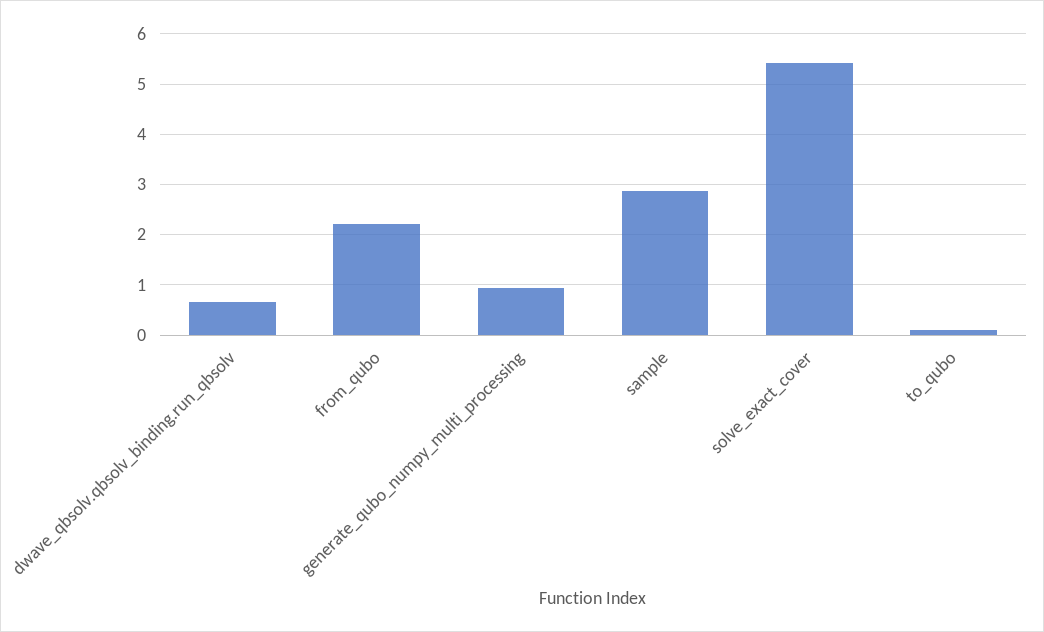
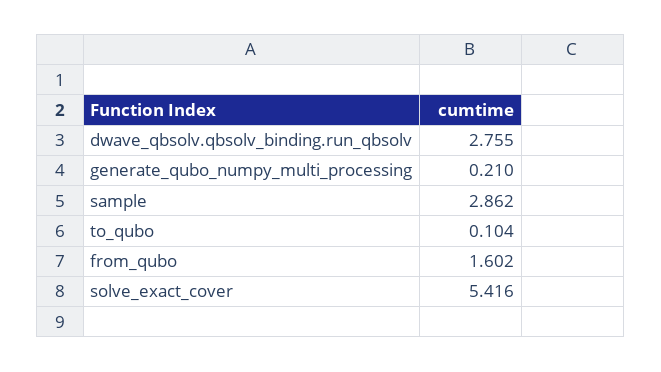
dwave_qbsolv.qbsolv_binding.run_qbsolv: 0.6 -> 2.755
from_qubo: 2.2 -> 1.602
generate_qubo_numpy_multi_processing: 1 -> 0.21

